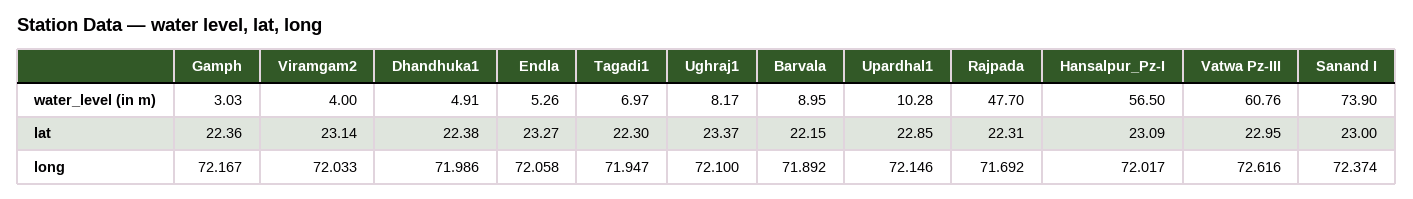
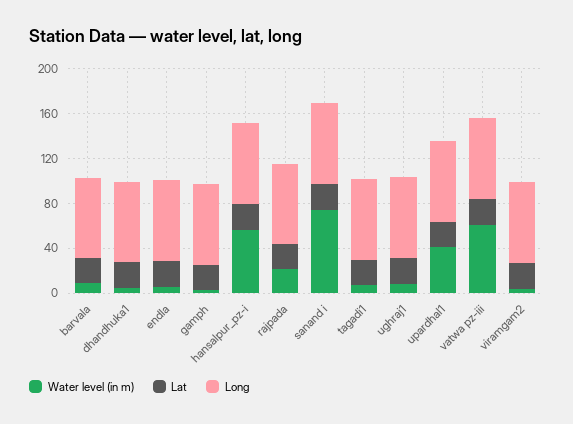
water_level (in m), Upardhal1: 10.28 -> 40
water_level (in m), Rajpada: 47.7 -> 20

